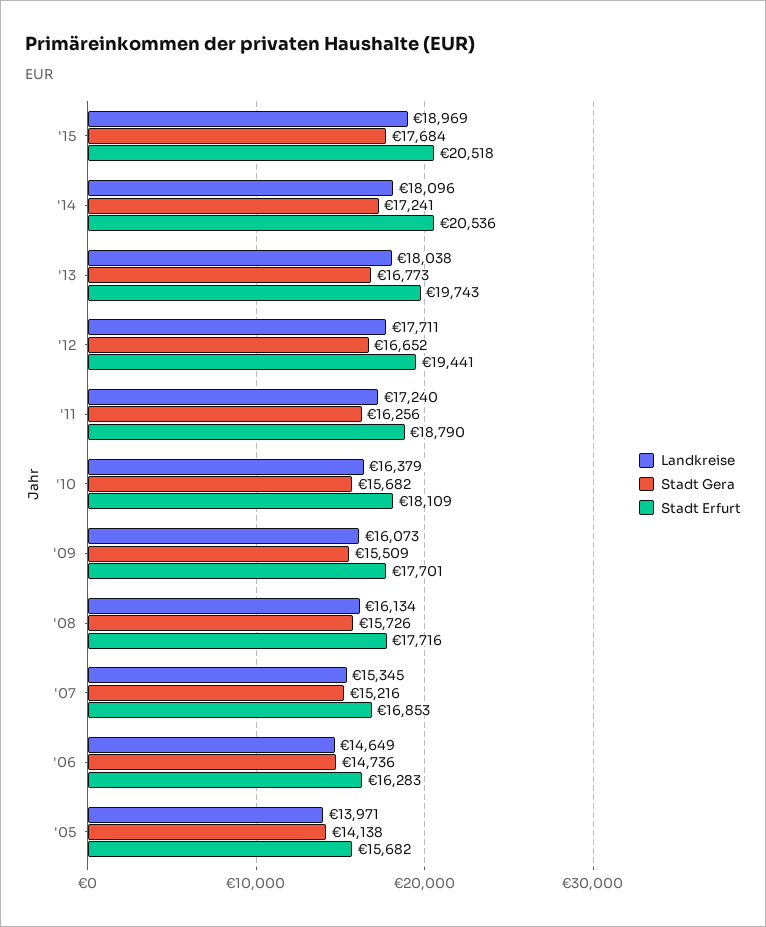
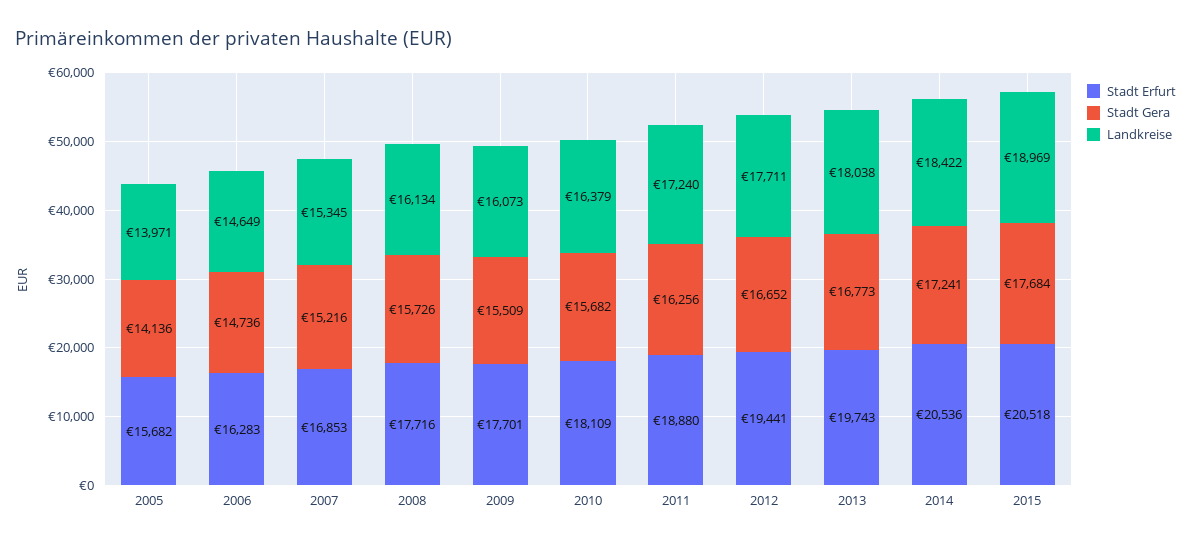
Landkreise, '14: 18096 -> 18422
Stadt Erfurt, '11: 18790 -> 18880
Stadt Gera, '05: 14138 -> 14136

